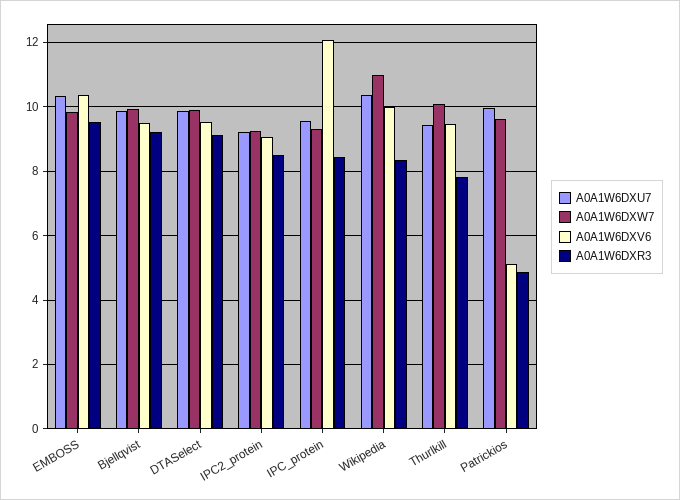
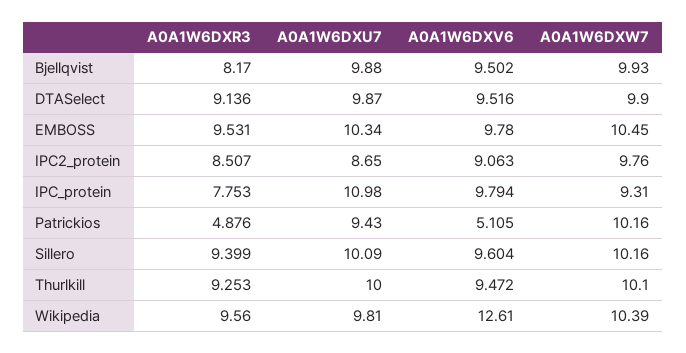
A0A1W6DXW7, EMBOSS: 9.8 -> 10.45
A0A1W6DXV6, EMBOSS: 10.4 -> 9.78
A0A1W6DXR3, Bjellqvist: 9.2 -> 8.17
A0A1W6DXU7, IPC2_protein: 9.2 -> 8.65
A0A1W6DXW7, IPC2_protein: 9.2 -> 9.76
A0A1W6DXU7, IPC_protein: 9.6 -> 10.98
A0A1W6DXV6, IPC_protein: 12 -> 9.794
A0A1W6DXR3, IPC_protein: 8.4 -> 7.753
A0A1W6DXU7, Wikipedia: 10.4 -> 9.81
A0A1W6DXW7, Wikipedia: 11 -> 10.39
A0A1W6DXV6, Wikipedia: 10 -> 12.61
A0A1W6DXR3, Wikipedia: 8.4 -> 9.56
A0A1W6DXU7, Thurlkill: 9.4 -> 10
A0A1W6DXR3, Thurlkill: 7.8 -> 9.253
A0A1W6DXU7, Patrickios: 10 -> 9.43
A0A1W6DXW7, Patrickios: 9.6 -> 10.16
A0A1W6DXR3, Sillero: none -> 9.399
A0A1W6DXU7, Sillero: none -> 10.09
A0A1W6DXV6, Sillero: none -> 9.604
A0A1W6DXW7, Sillero: none -> 10.16

